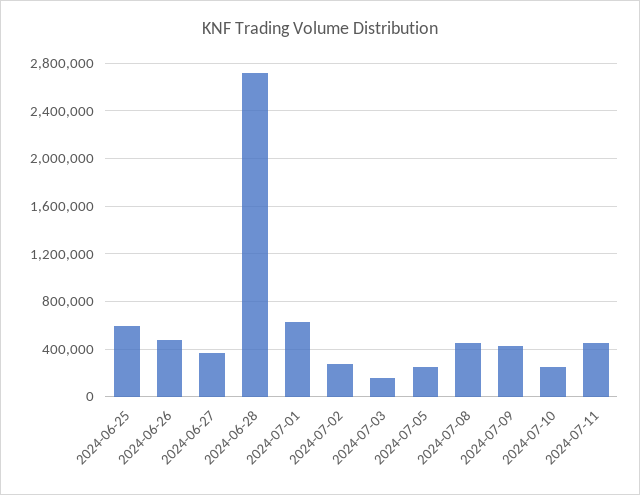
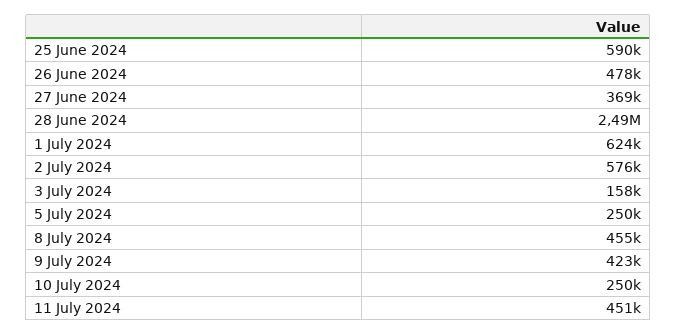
2024-06-28: 2700000 -> 2490000
2024-07-02: 300000 -> 576000

